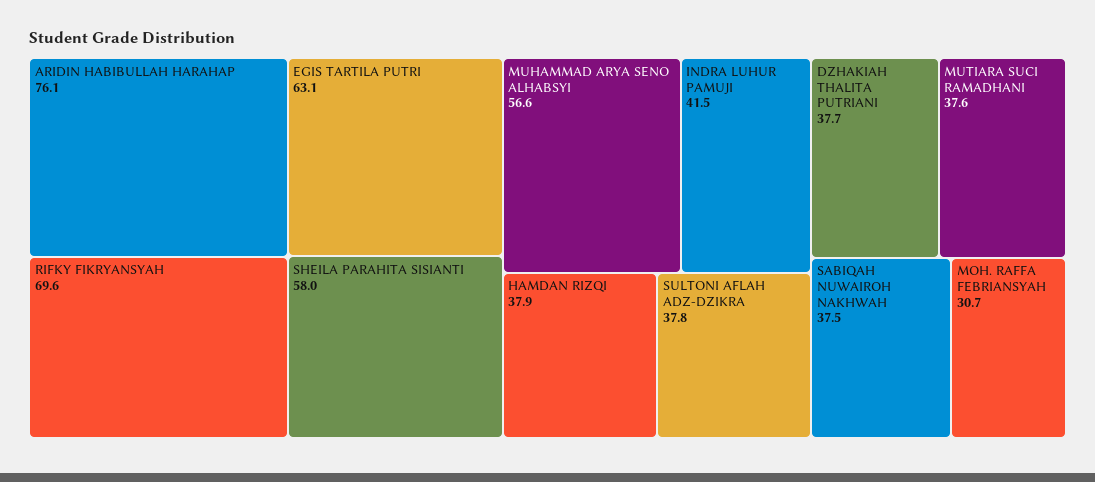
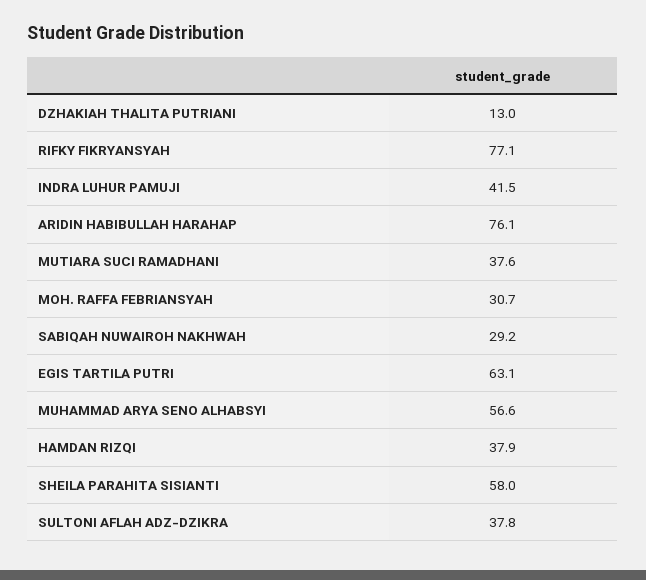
RIFKY FIKRYANSYAH: 69.6 -> 77.1
DZHAKIAH THALITA PUTRIANI: 37.7 -> 13
SABIQAH NUWAIROH NAKHWAH: 37.5 -> 29.2

